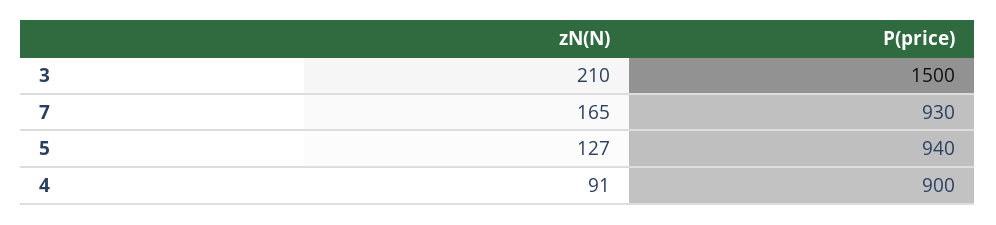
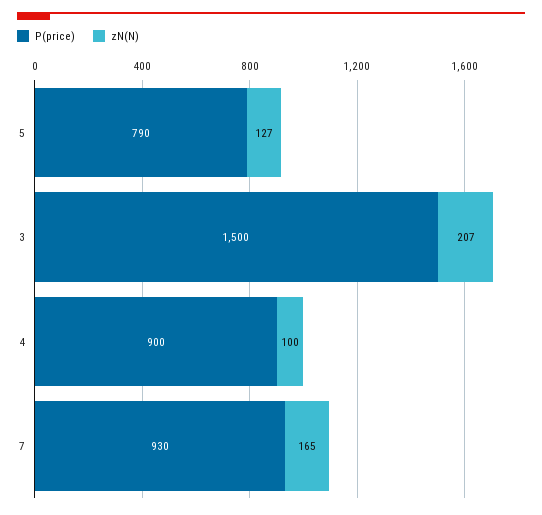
zN(N), 3: 210 -> 207
P(price), 5: 940 -> 790
zN(N), 4: 91 -> 100

